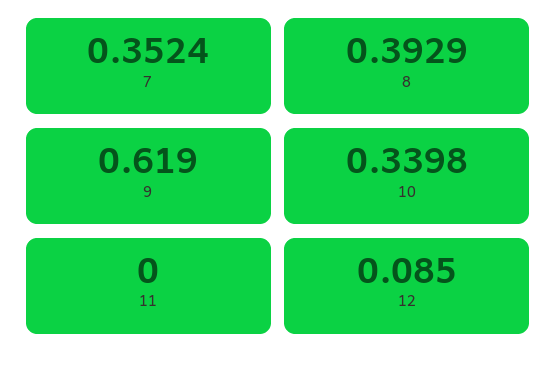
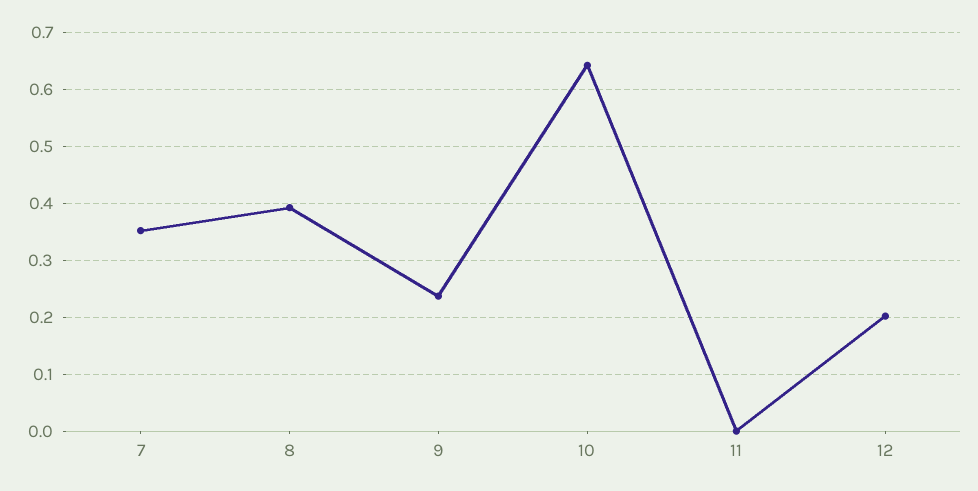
9: 0.619 -> 0.24
10: 0.3398 -> 0.64
12: 0.085 -> 0.2

